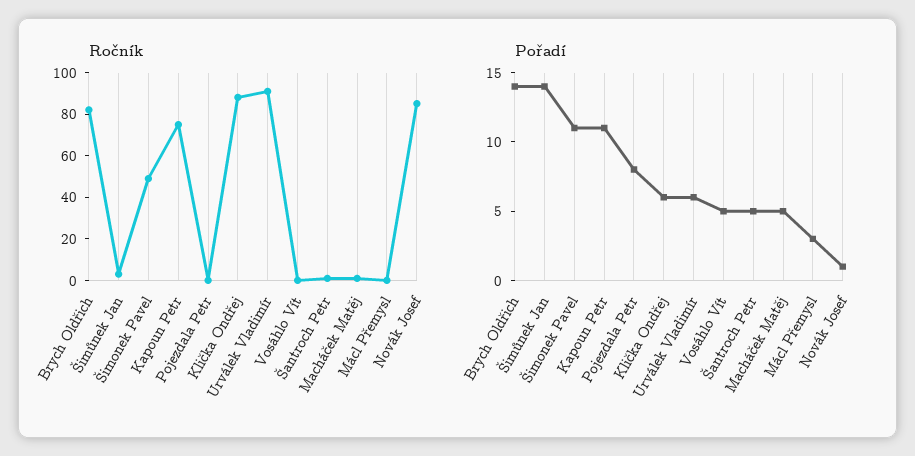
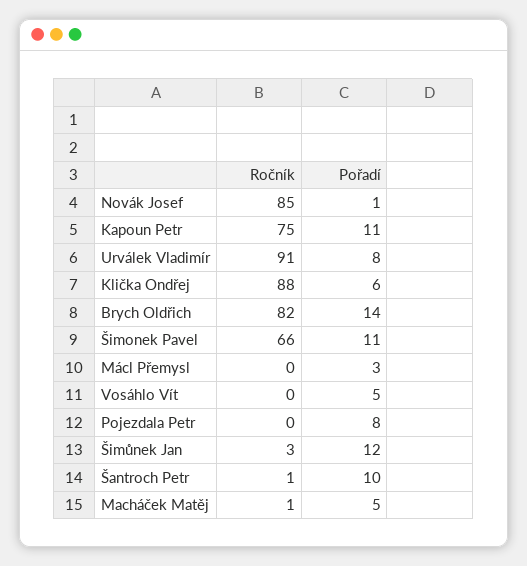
Ročník, Šimonek Pavel: 50 -> 66
Pořadí, Šimůnek Jan: 14 -> 12
Pořadí, Urválek Vladimír: 6 -> 8
Pořadí, Šantroch Petr: 5 -> 10

